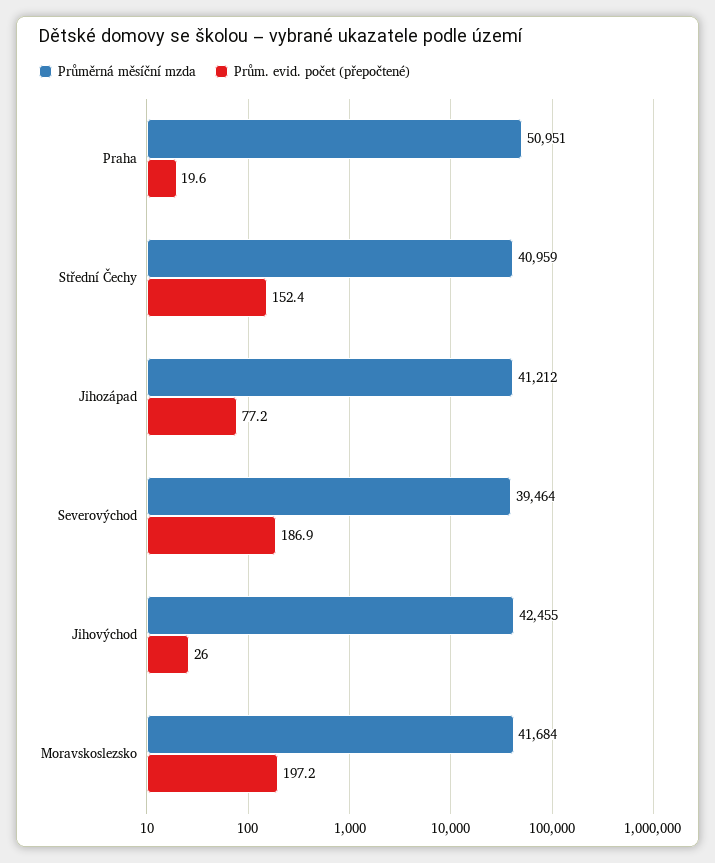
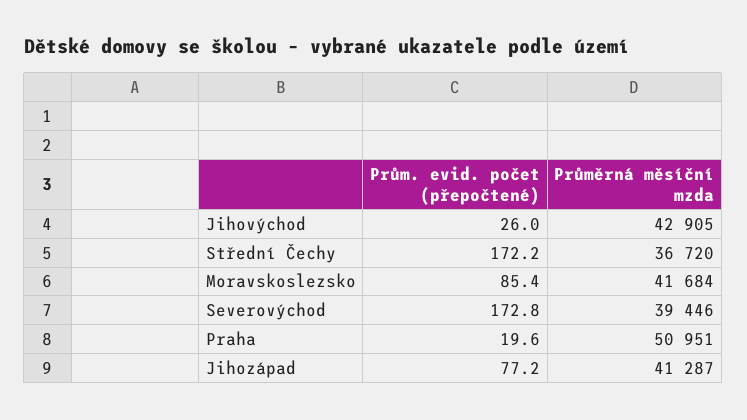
Průměrná měsíční mzda, Střední Čechy: 40959 -> 36720
Prům. evid. počet (přepočtené), Střední Čechy: 152.4 -> 172.2
Průměrná měsíční mzda, Jihozápad: 41212 -> 41287
Průměrná měsíční mzda, Severovýchod: 39464 -> 39446
Prům. evid. počet (přepočtené), Severovýchod: 186.9 -> 172.8
Průměrná měsíční mzda, Jihovýchod: 42455 -> 42905
Prům. evid. počet (přepočtené), Moravskoslezsko: 197.2 -> 85.4

